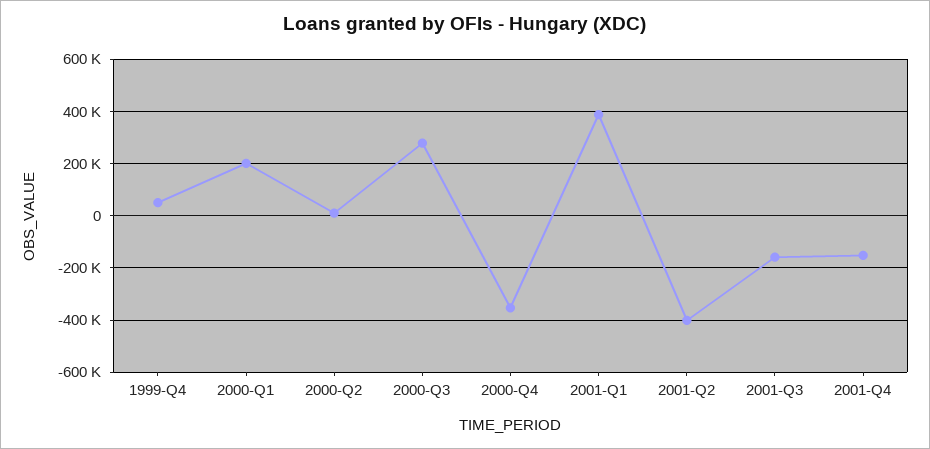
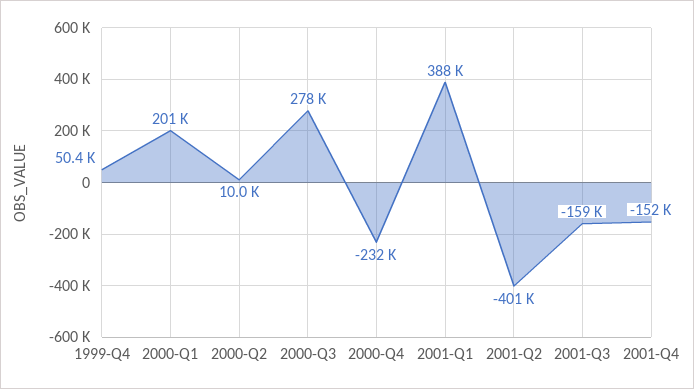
2000-Q4: -350000 -> -232000

